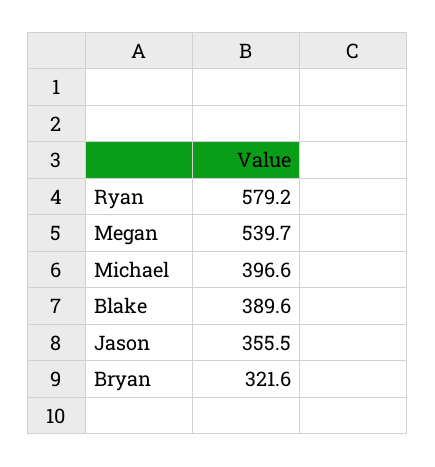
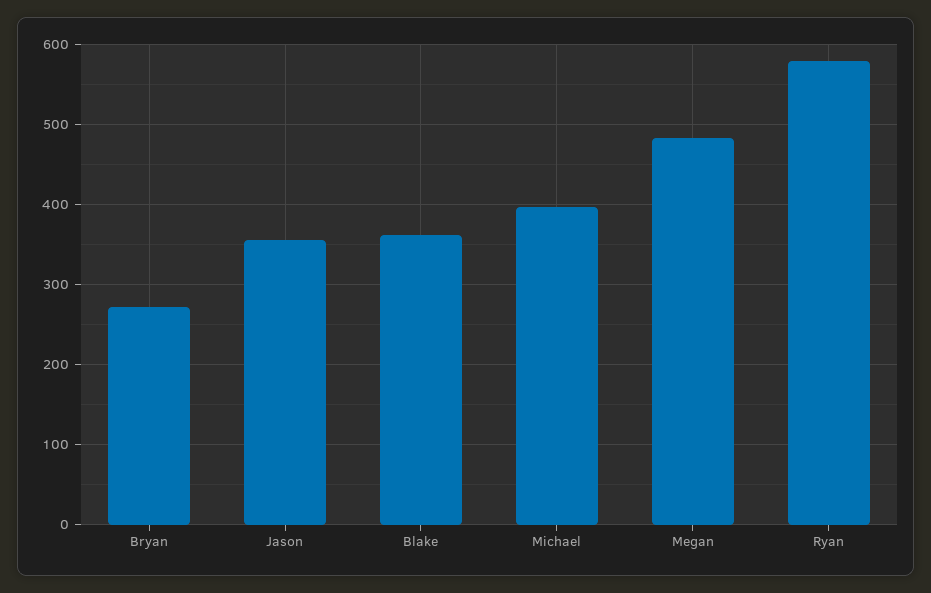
Megan: 539.7 -> 480
Blake: 389.6 -> 360
Bryan: 321.6 -> 270

